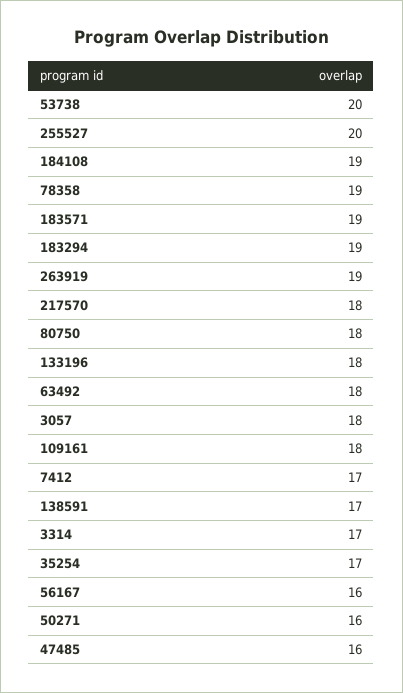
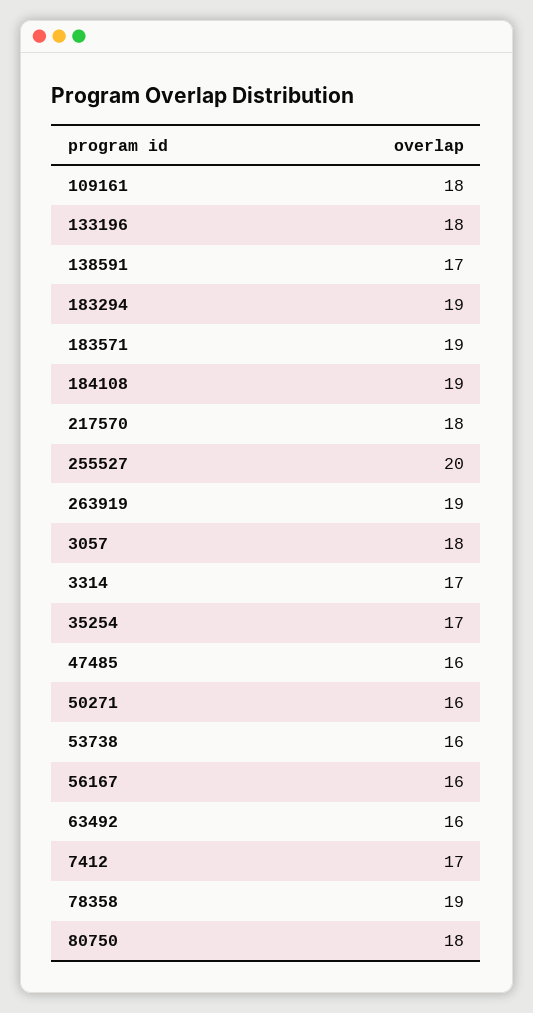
53738: 20 -> 16
63492: 18 -> 16

